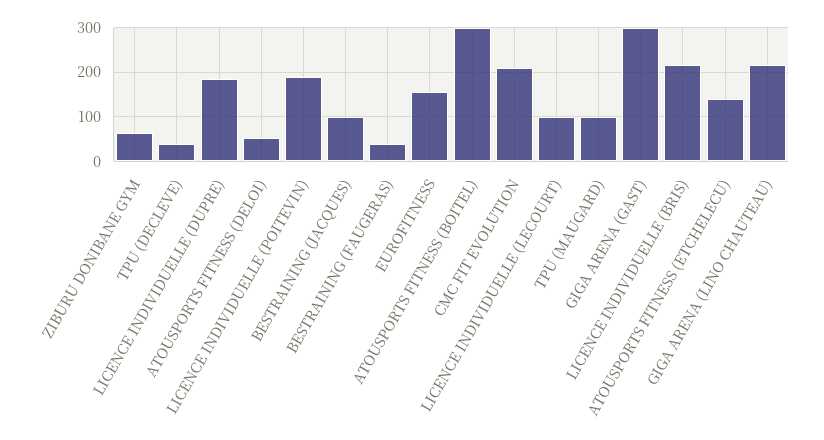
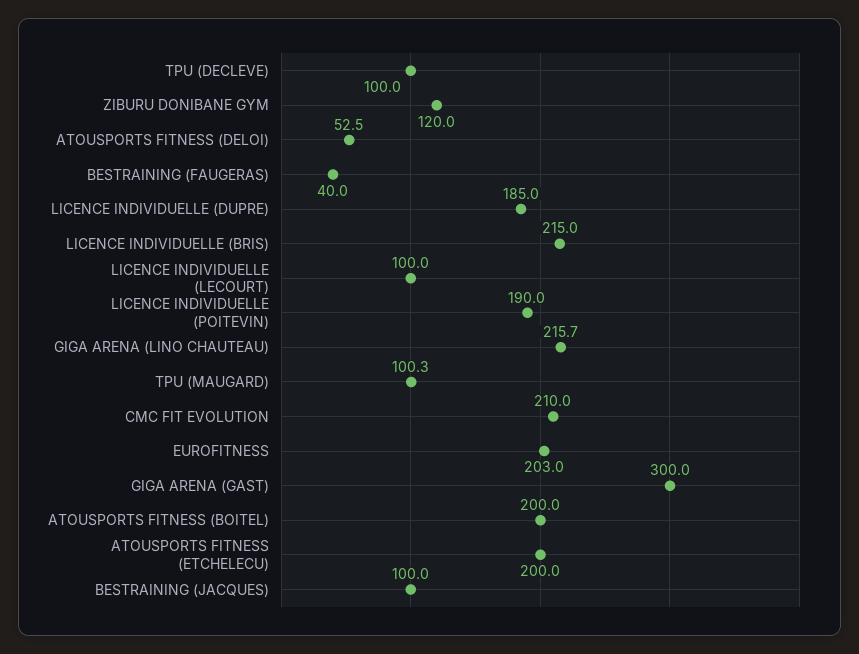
ZIBURU DONIBANE GYM: 60 -> 120
TPU (DECLEVE): 40 -> 100
EUROFITNESS: 160 -> 203
ATOUSPORTS FITNESS (BOITEL): 300 -> 200
ATOUSPORTS FITNESS (ETCHELECU): 140 -> 200

